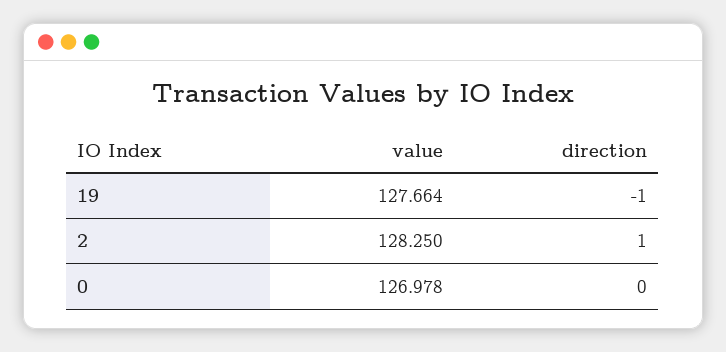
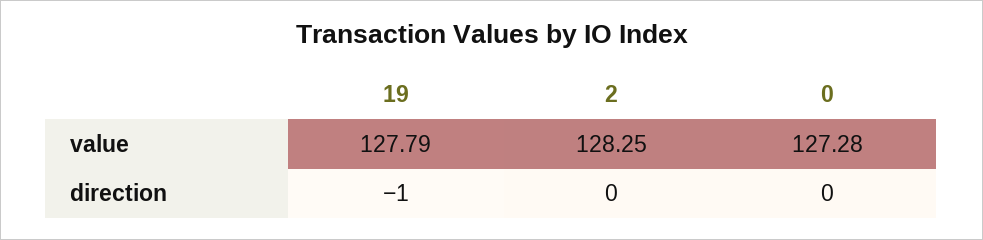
value, 19: 127.664 -> 127.79
direction, 2: 1 -> 0
value, 0: 126.978 -> 127.28

